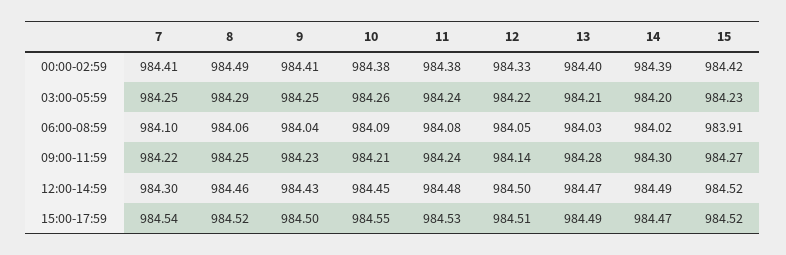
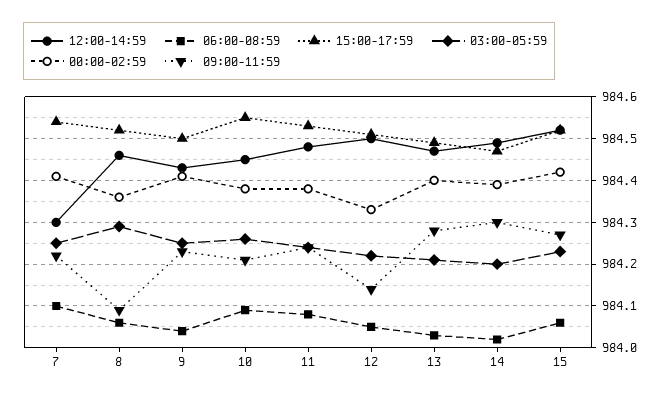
00:00-02:59, 8: 984.49 -> 984.35
06:00-08:59, 15: 983.91 -> 984.05
09:00-11:59, 8: 984.25 -> 984.1

